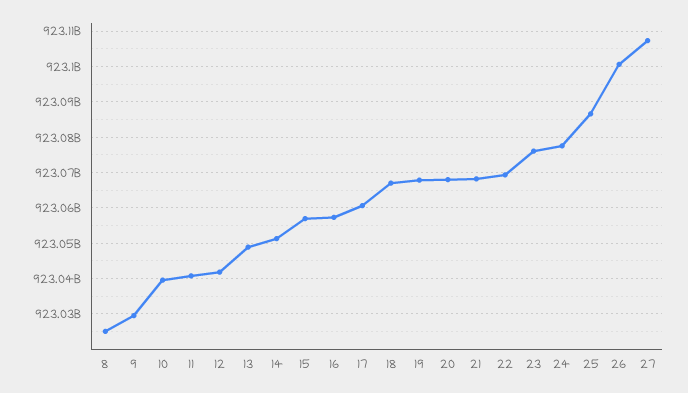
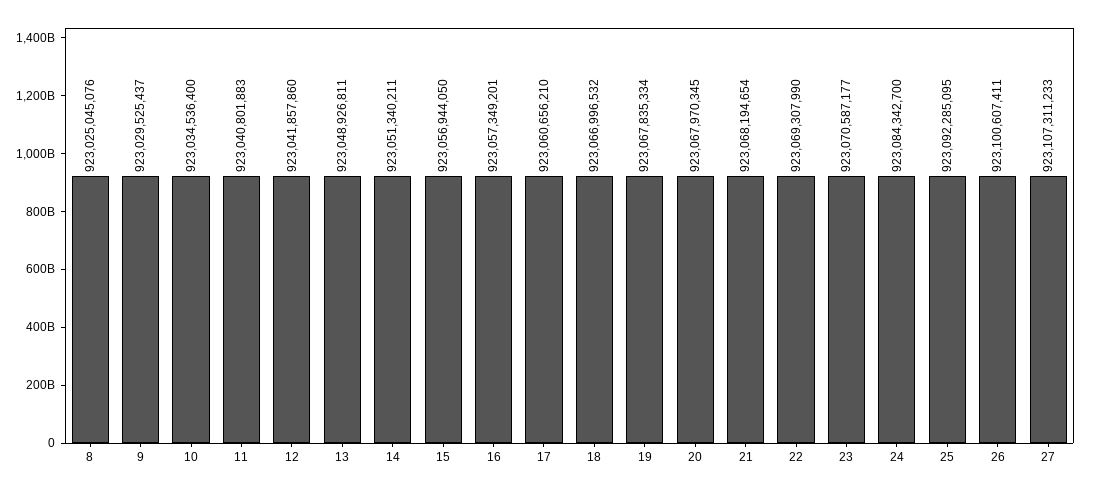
10: 923040000000 -> 923034536400
23: 923076000000 -> 923070587177
24: 923078000000 -> 923084342700
25: 923086000000 -> 923092285095

